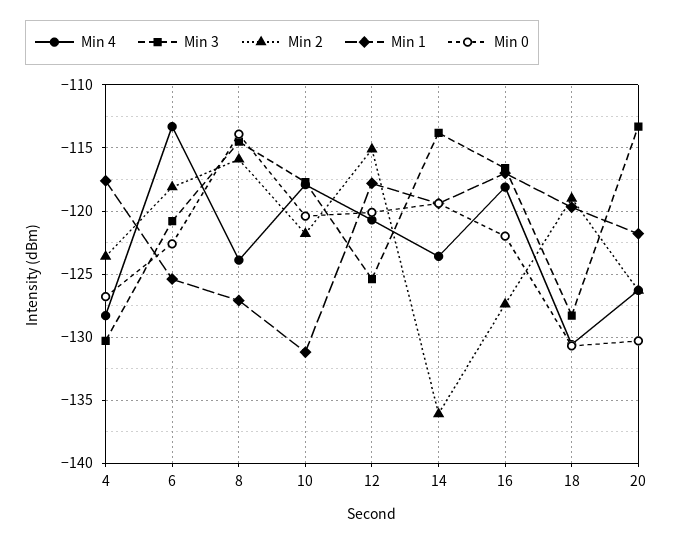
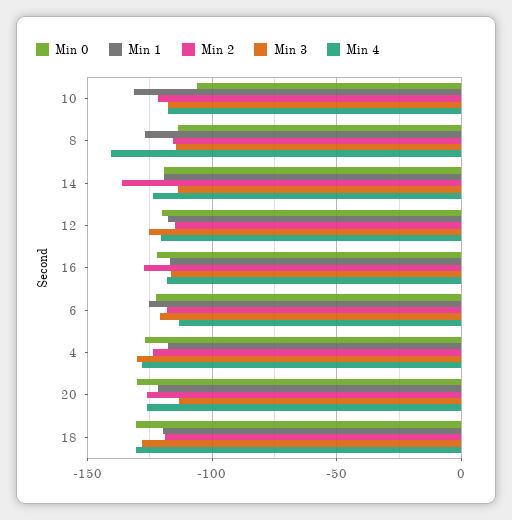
Min 4, 8: -124 -> -140
Min 0, 10: -120.5 -> -105

